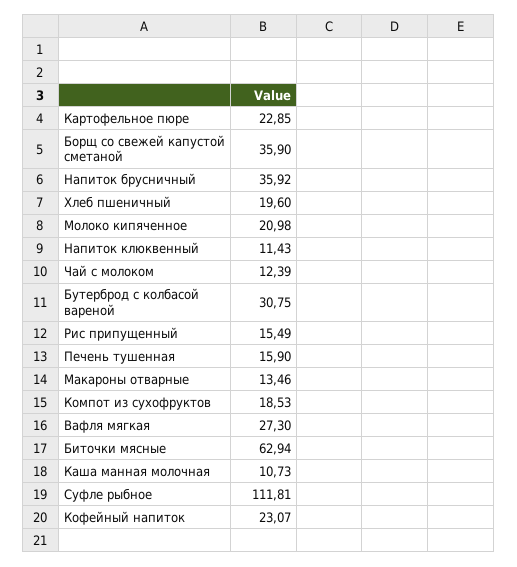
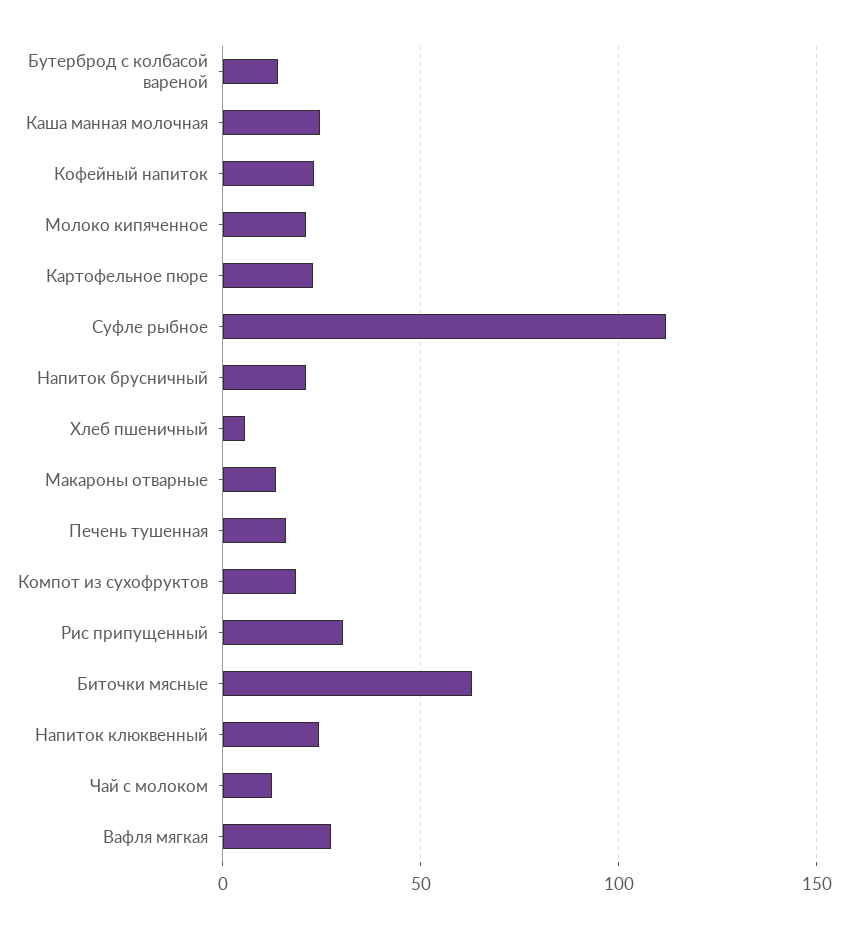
Борщ со свежей капустой сметаной: 35.9 -> none
Напиток брусничный: 35.92 -> 20
Хлеб пшеничный: 19.6 -> 5
Напиток клюквенный: 11.43 -> 25
Бутерброд с колбасой вареной: 30.75 -> 15
Рис припущенный: 15.49 -> 30
Каша манная молочная: 10.73 -> 25

